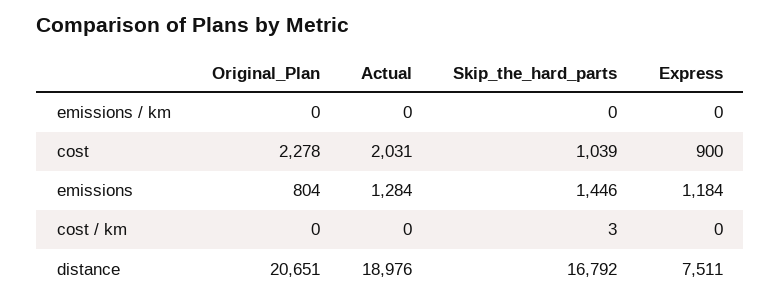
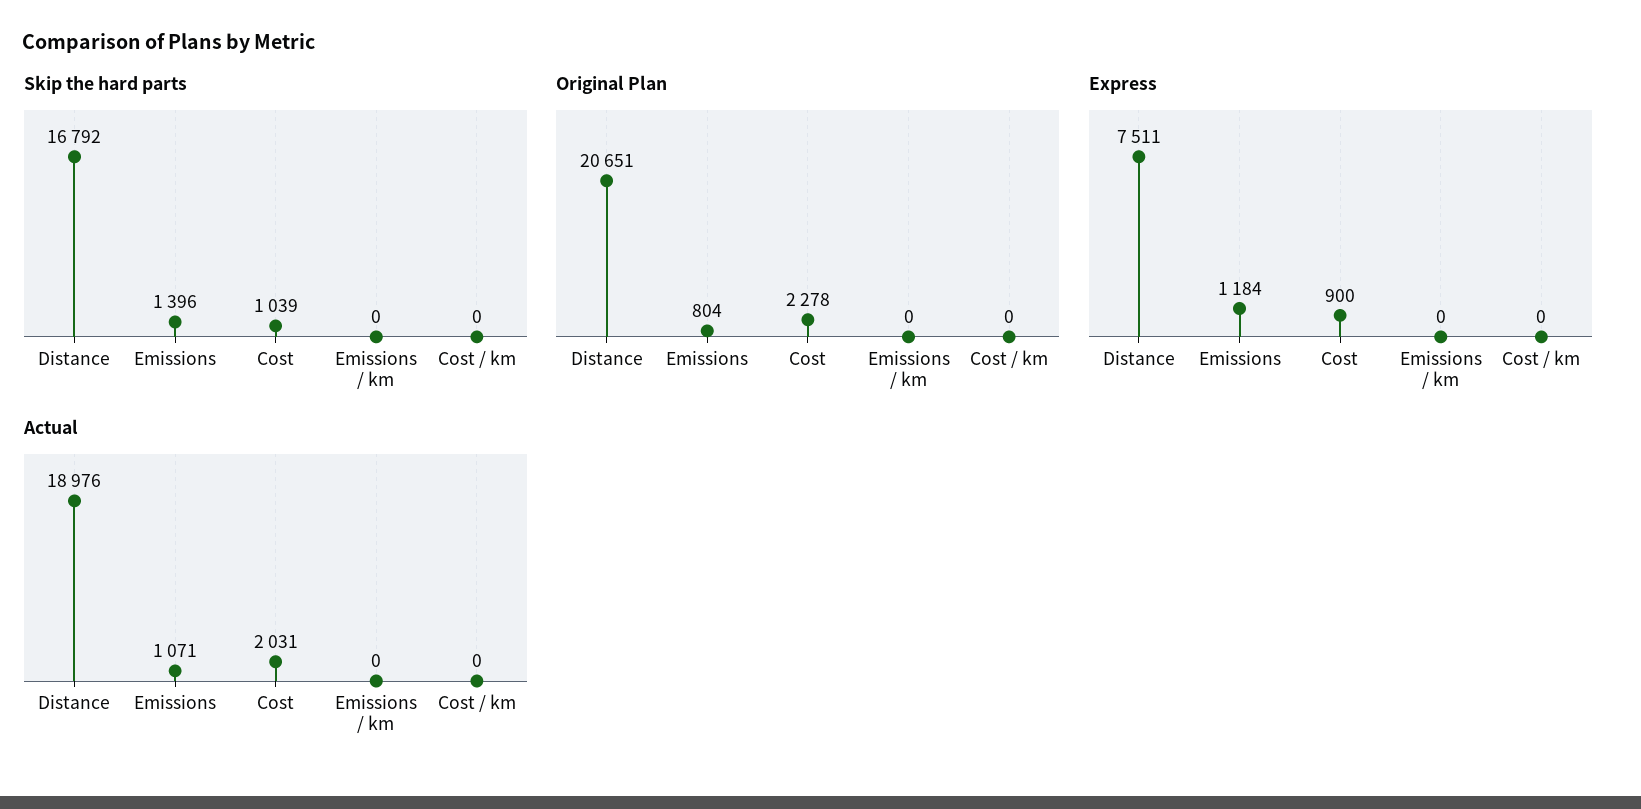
Actual, emissions: 1284 -> 1071
Skip_the_hard_parts, emissions: 1446 -> 1396
Skip_the_hard_parts, cost / km: 3 -> 0

